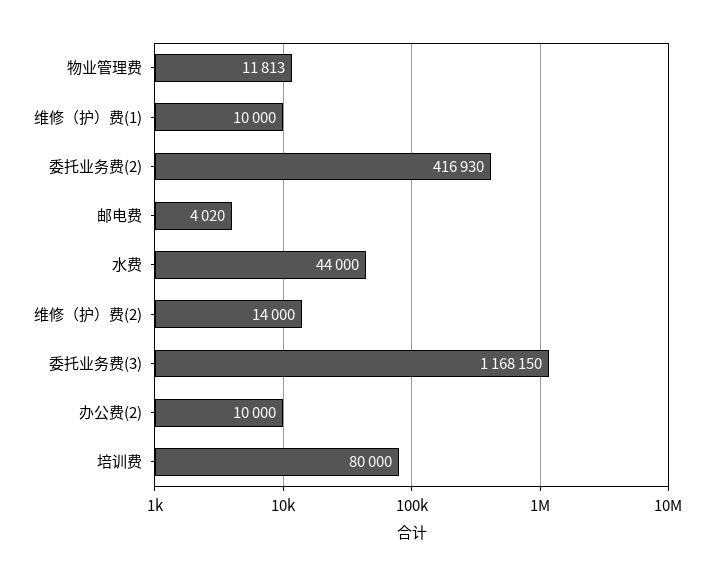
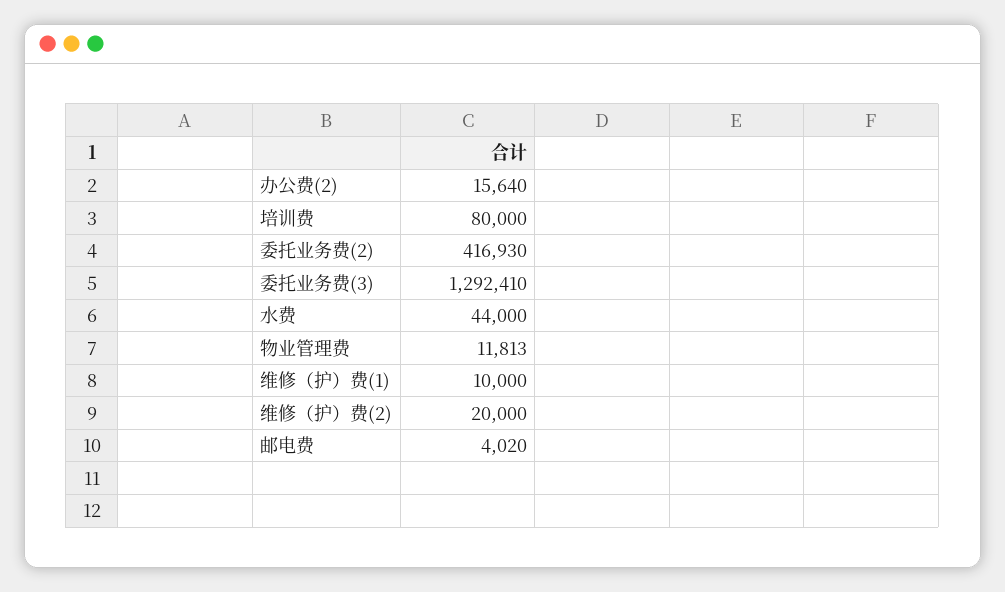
维修（护）费(2): 14000 -> 20000
委托业务费(3): 1168150 -> 1292410
办公费(2): 10000 -> 15640

